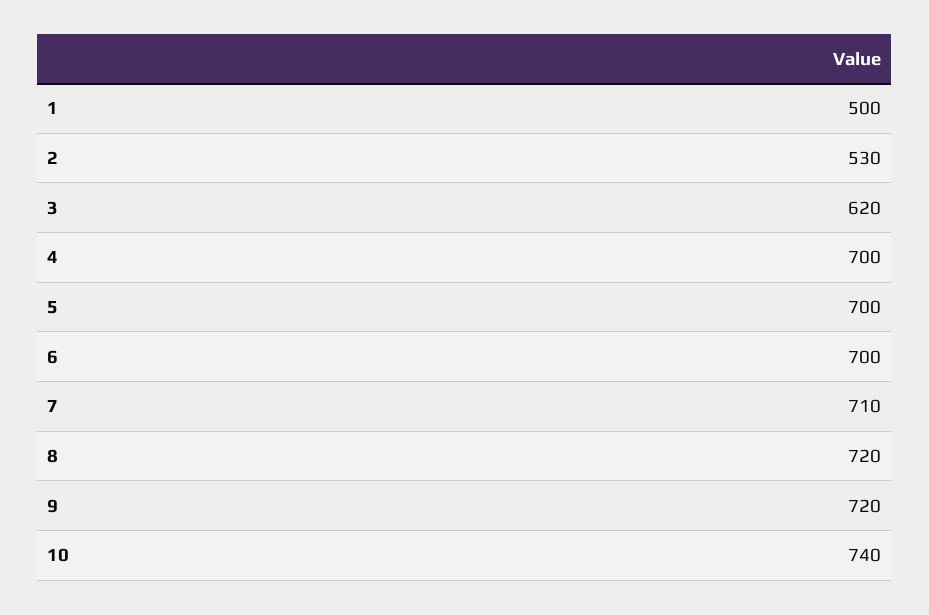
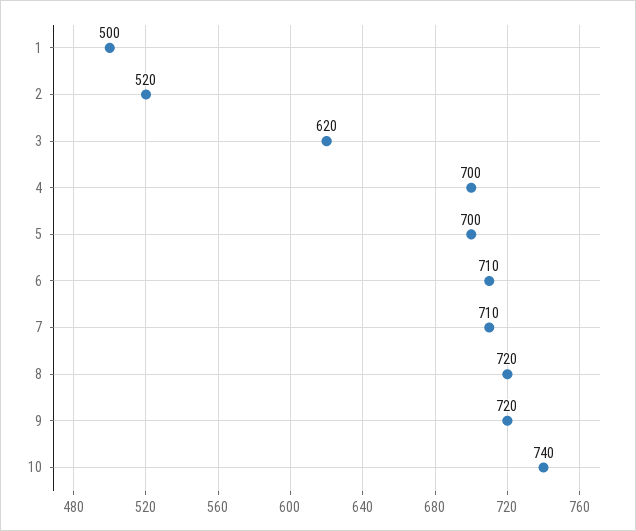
2: 530 -> 520
6: 700 -> 710

